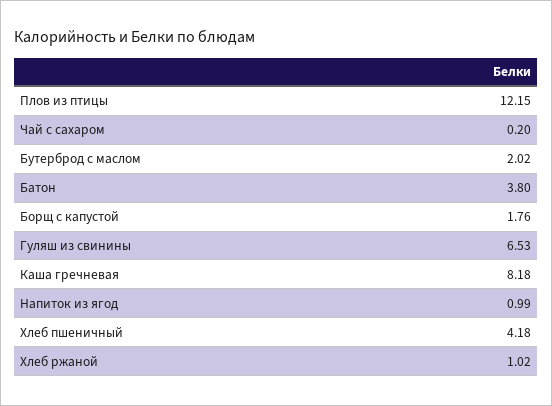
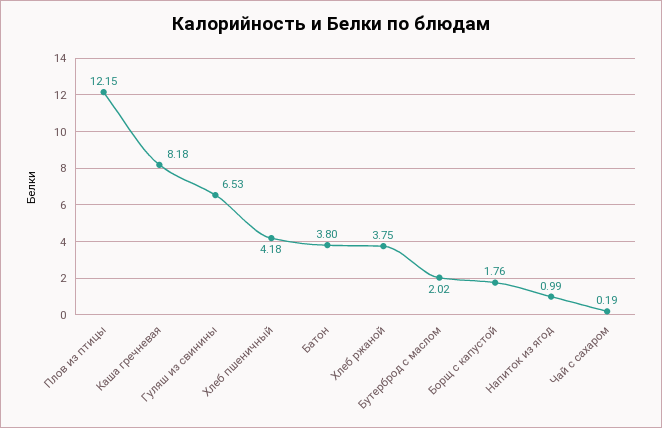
Чай с сахаром: 0.2 -> 0.19
Хлеб ржаной: 1.02 -> 3.75

